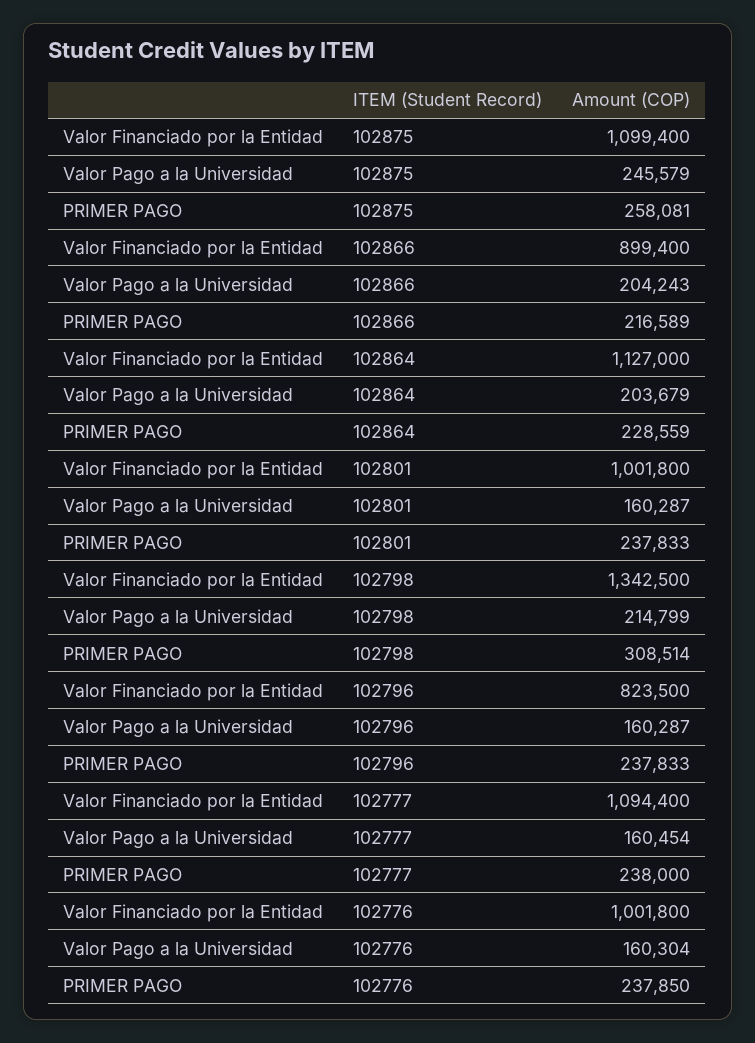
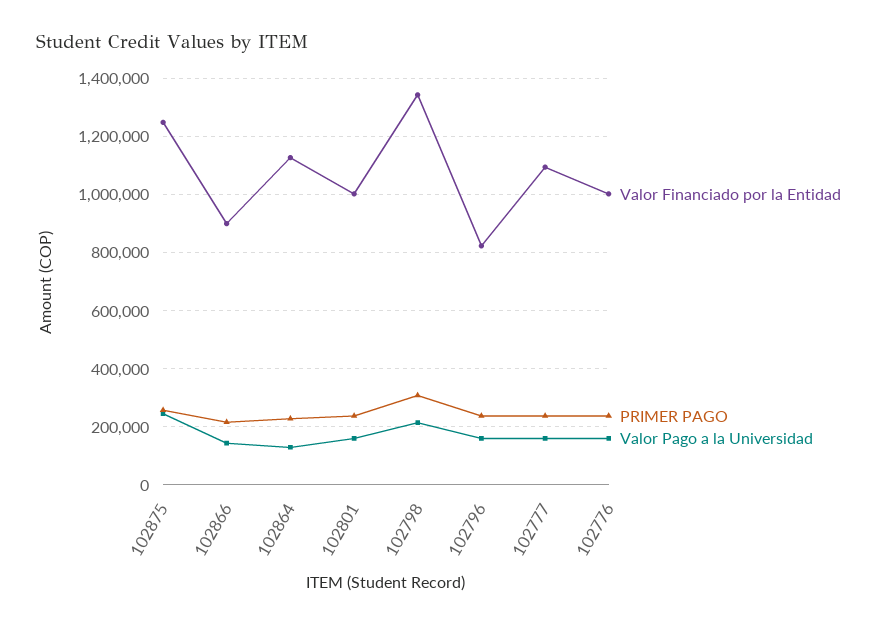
Valor Financiado por la Entidad, 102875: 1099400 -> 1250000
Valor Pago a la Universidad, 102866: 204243 -> 150000
Valor Pago a la Universidad, 102864: 203679 -> 125000

